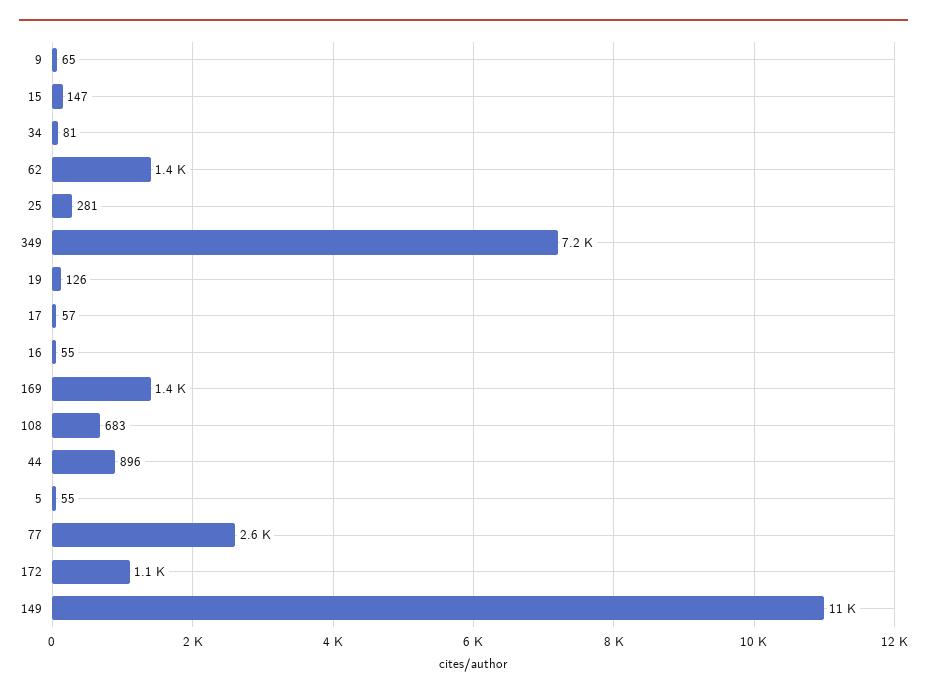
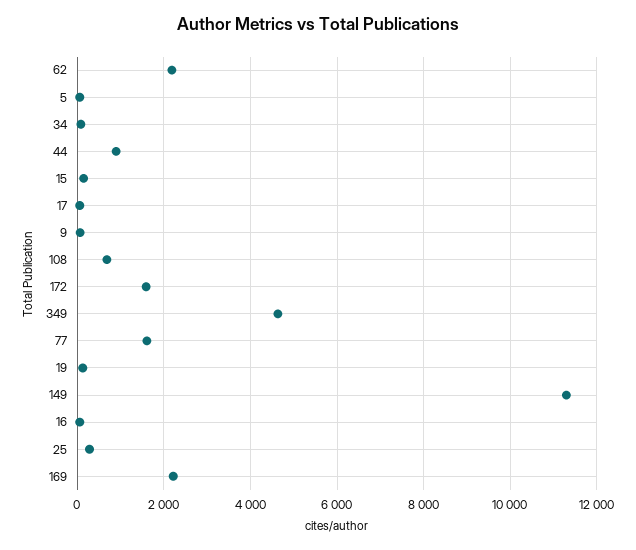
62: 1400 -> 2200
349: 7200 -> 4600
169: 1400 -> 2200
77: 2600 -> 1600
172: 1100 -> 1600

